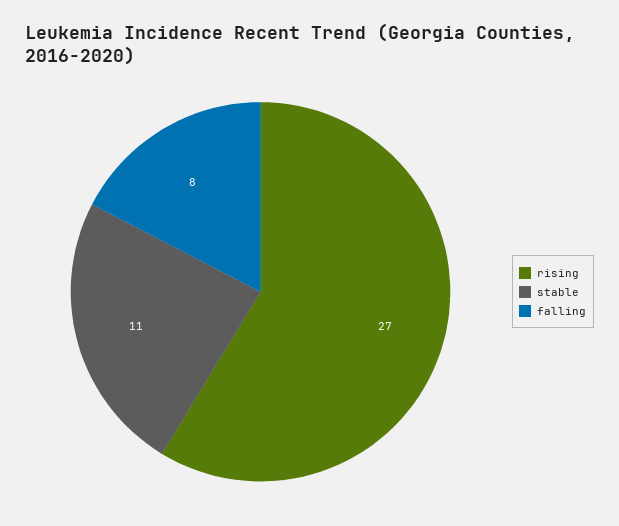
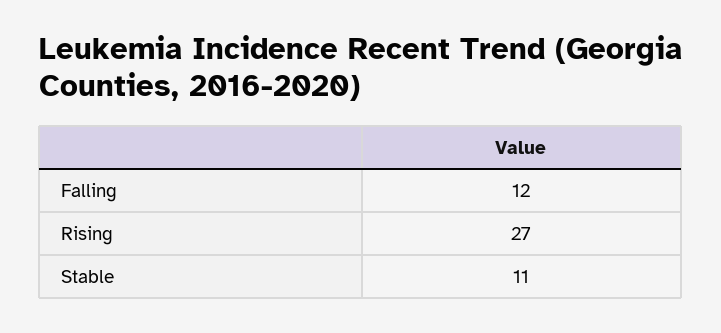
falling: 8 -> 12

